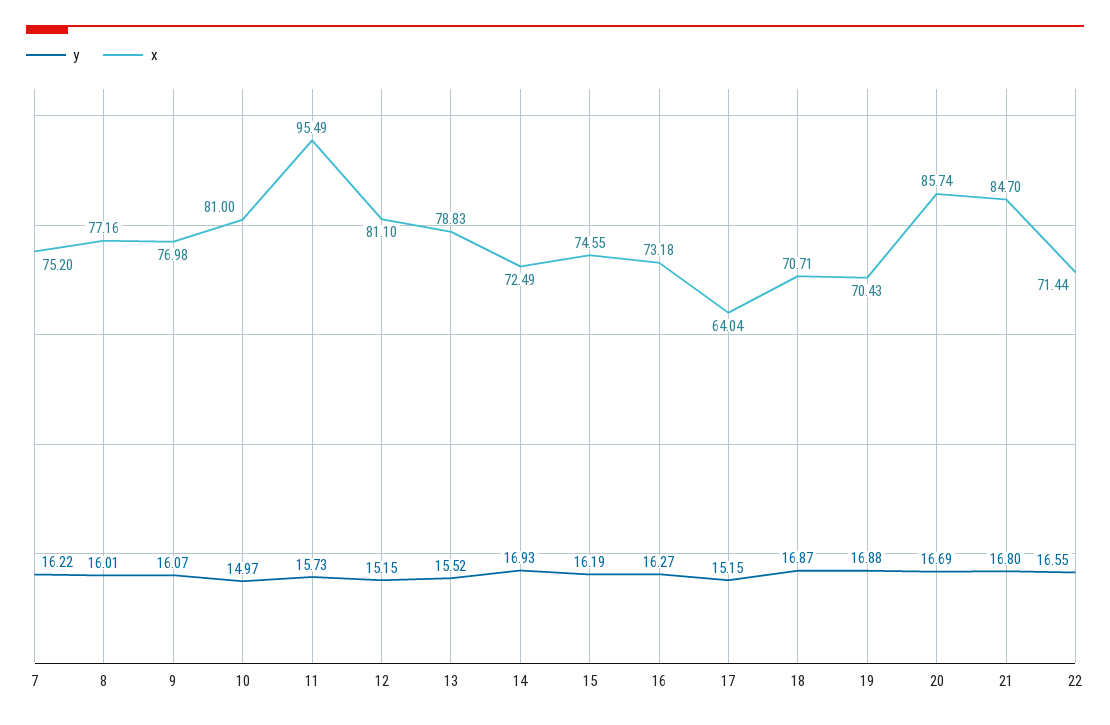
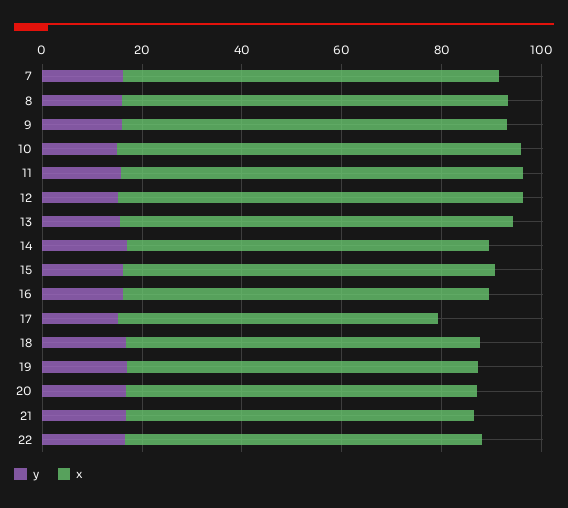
x, 11: 95.49 -> 80
x, 20: 85.74 -> 70
x, 21: 84.7 -> 70

